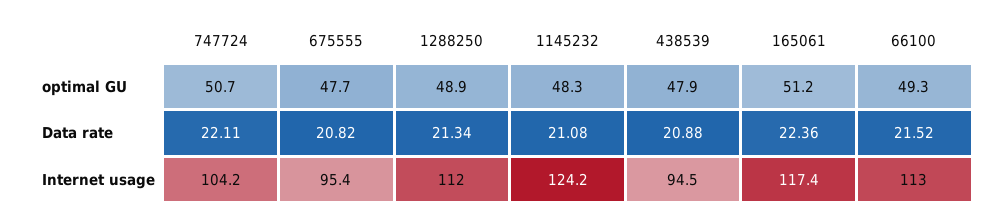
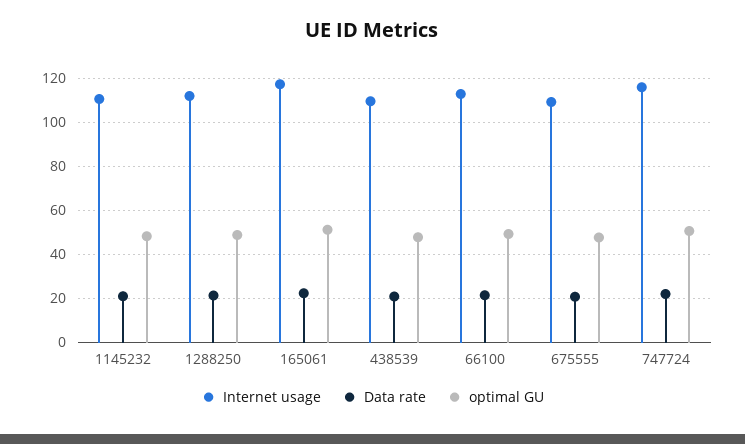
Internet usage, 747724: 104.2 -> 115
Internet usage, 675555: 95.4 -> 110
Internet usage, 1145232: 124.2 -> 110
Internet usage, 438539: 94.5 -> 110

